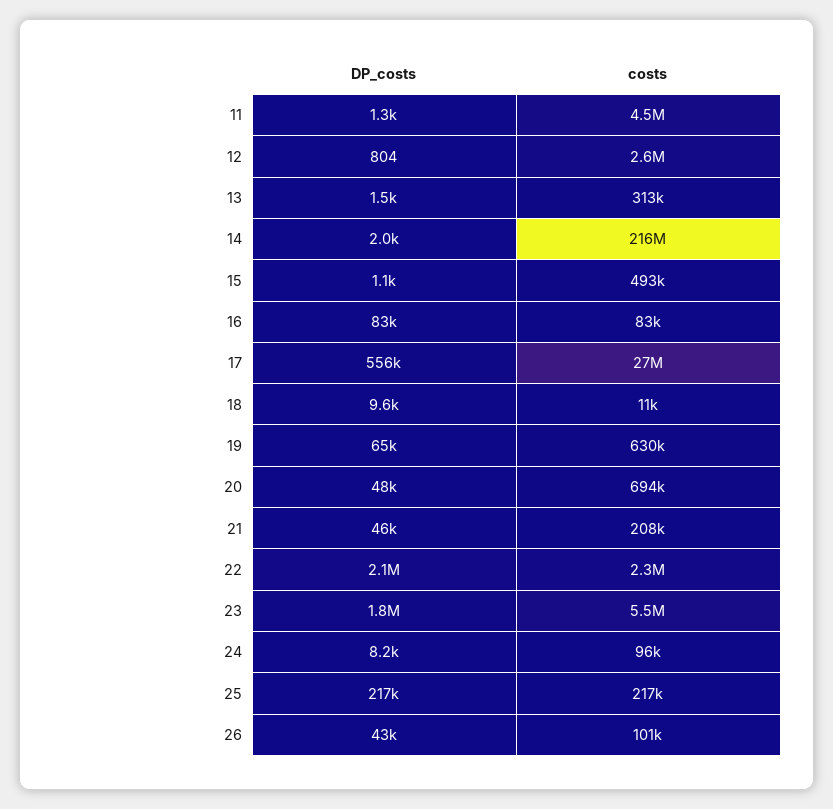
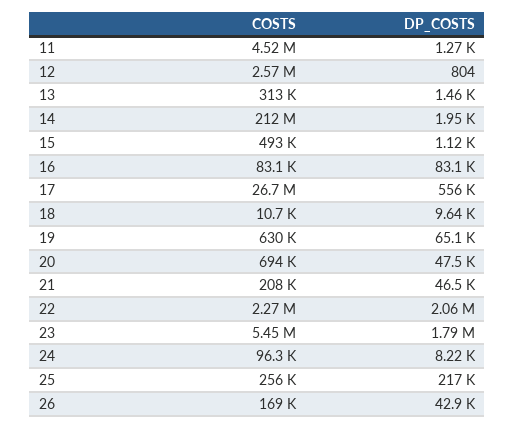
costs, 14: 216000000 -> 212000000
costs, 25: 217000 -> 256000
costs, 26: 101000 -> 169000

